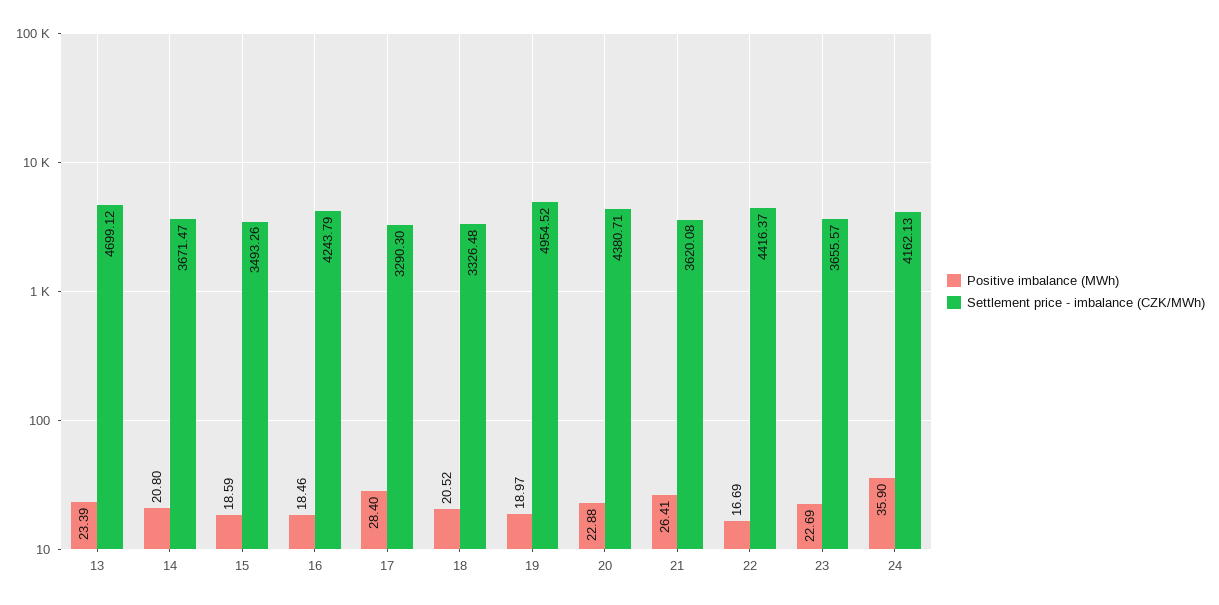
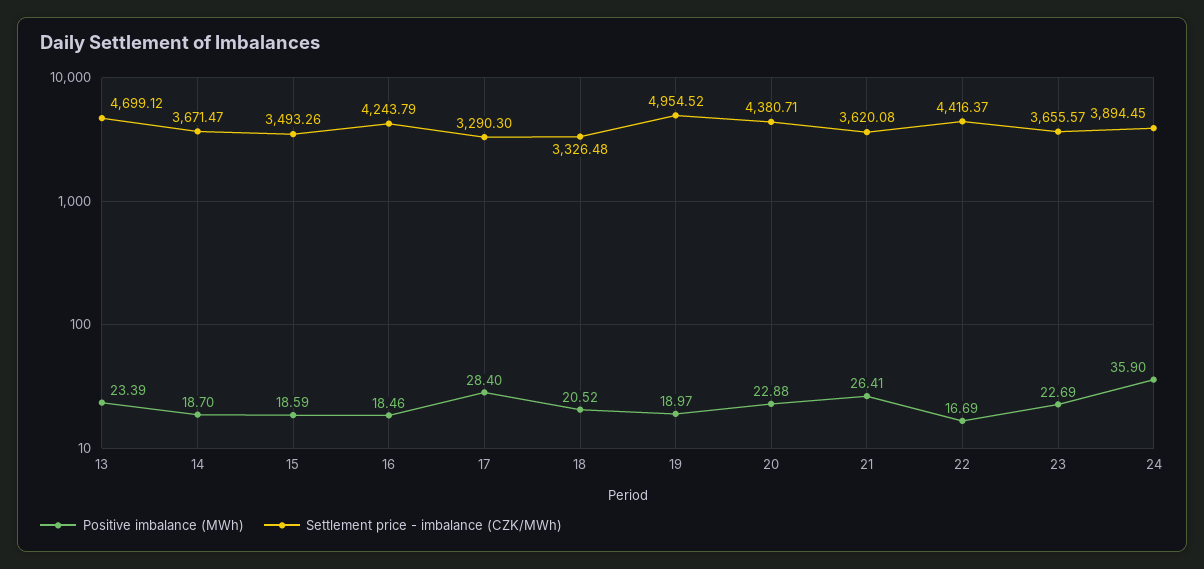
Positive imbalance (MWh), 14: 20.8 -> 18.7
Settlement price - imbalance (CZK/MWh), 24: 4162.13 -> 3894.45

